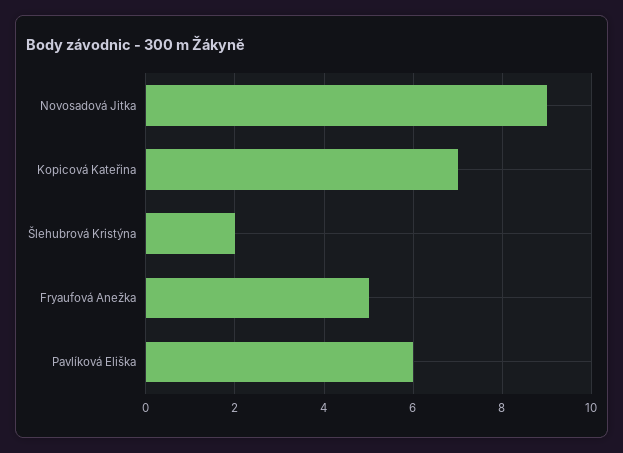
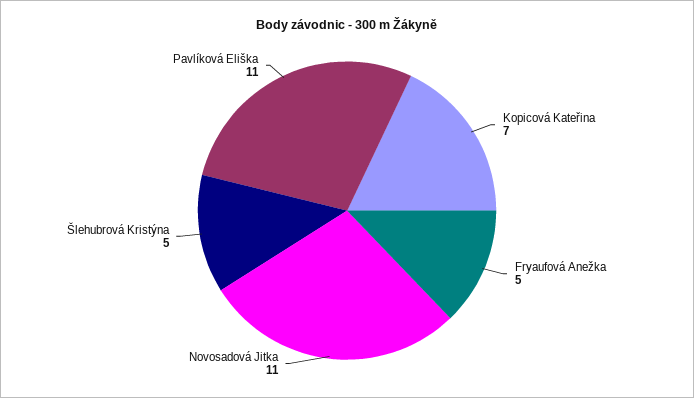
Novosadová Jitka: 9 -> 11
Šlehubrová Kristýna: 2 -> 5
Pavlíková Eliška: 6 -> 11

